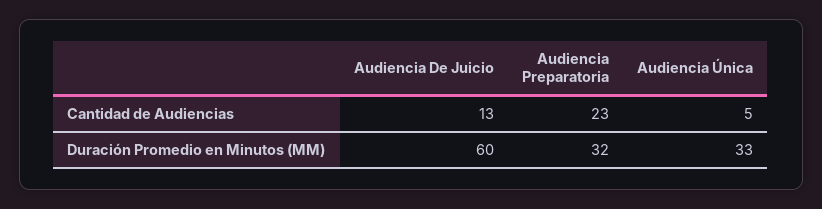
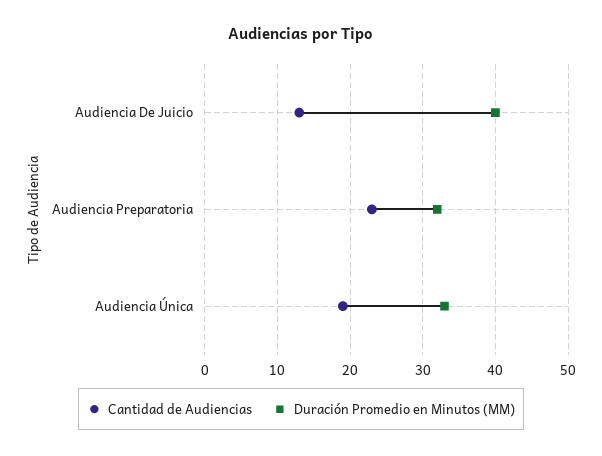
Cantidad de Audiencias, Audiencia Única: 5 -> 19
Duración Promedio en Minutos (MM), Audiencia De Juicio: 60 -> 40

